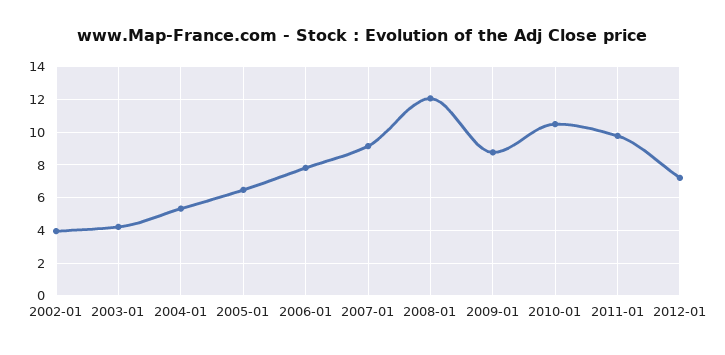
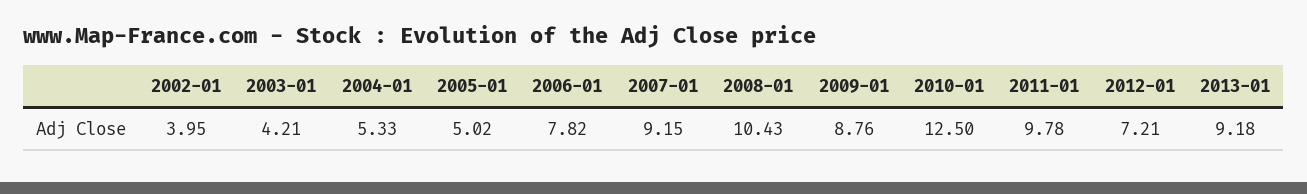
2005-01: 6.5 -> 5.02
2008-01: 12 -> 10.43
2010-01: 10.5 -> 12.5
2013-01: none -> 9.18

